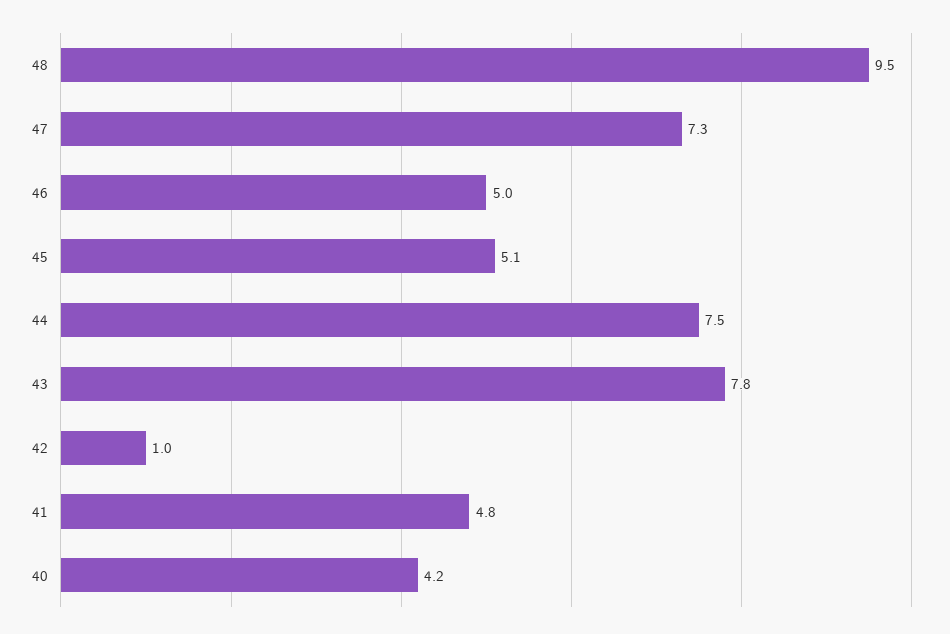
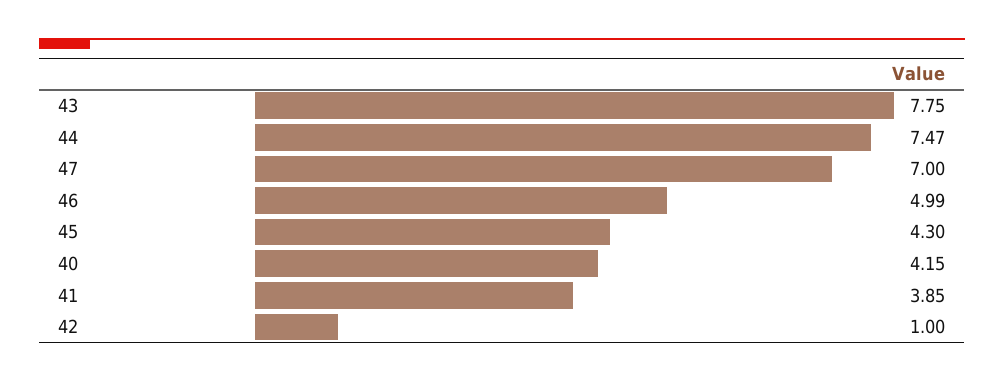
48: 9.5 -> none
47: 7.3 -> 7
45: 5.1 -> 4.3
41: 4.8 -> 3.85

